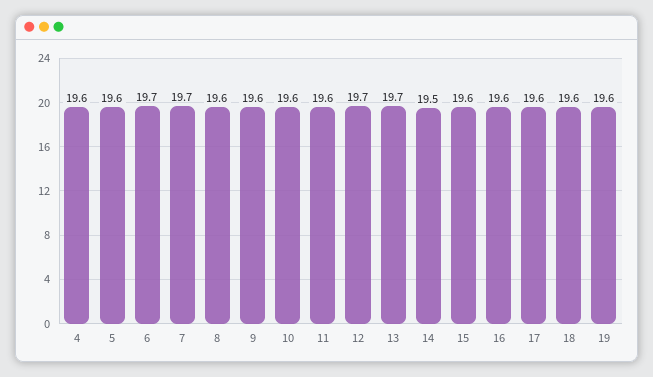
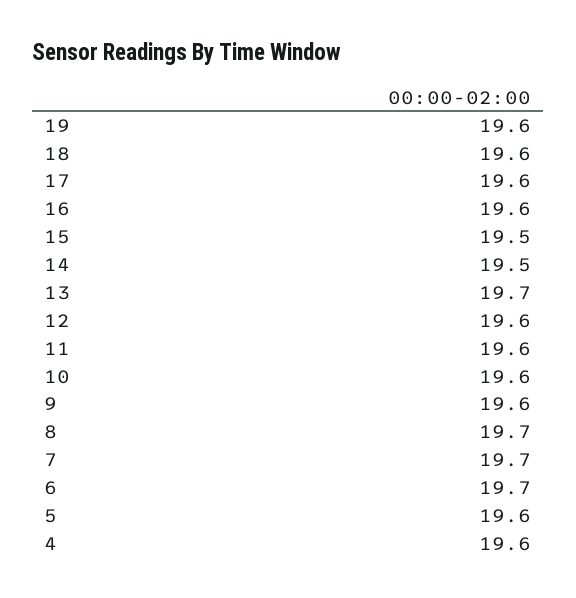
8: 19.6 -> 19.7
12: 19.7 -> 19.6
15: 19.6 -> 19.5

